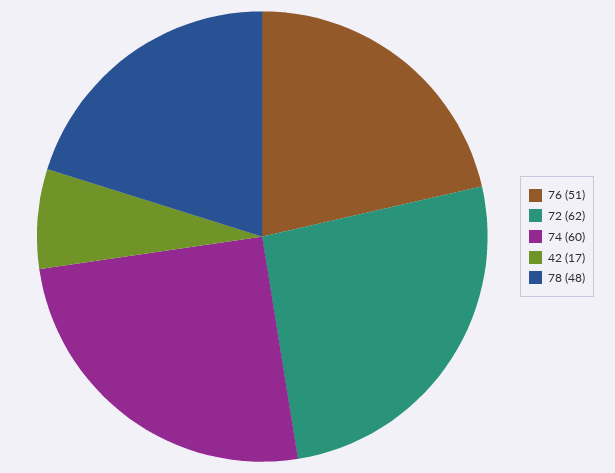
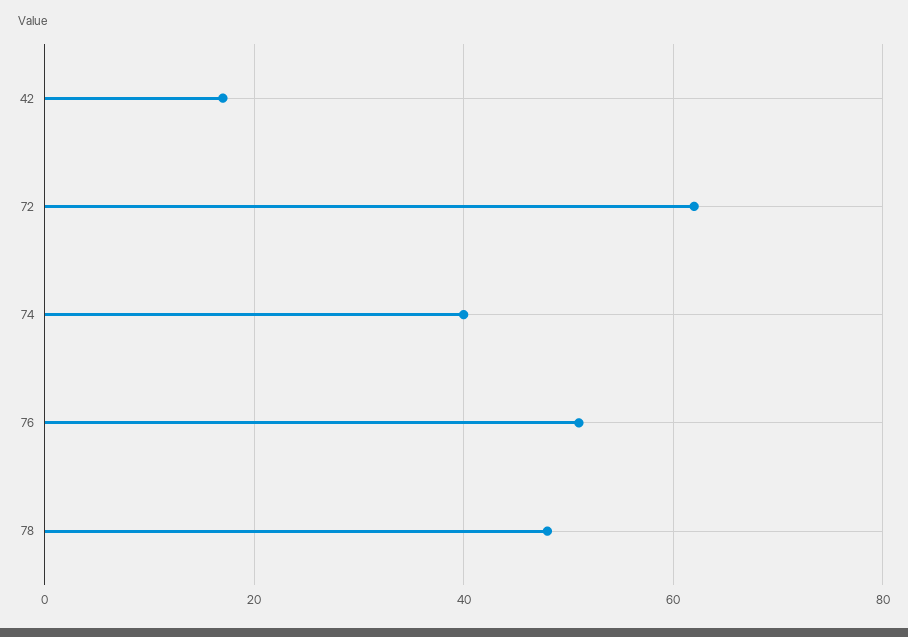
74: 60 -> 40

